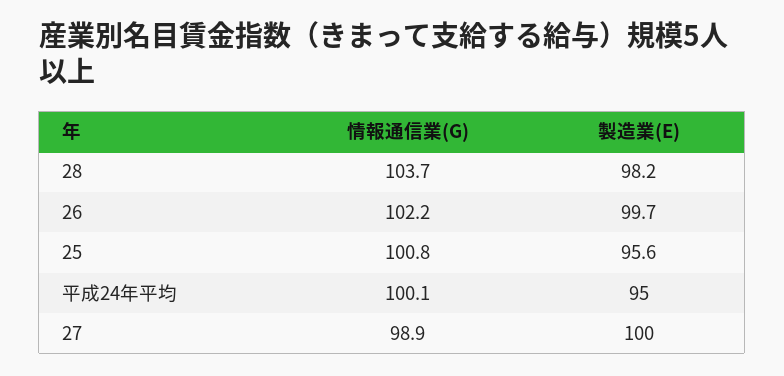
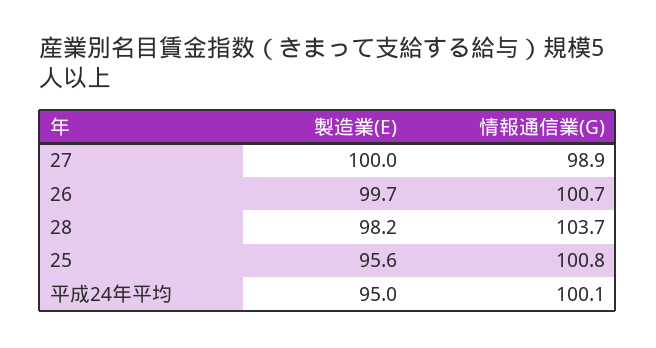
情報通信業(G), 26: 102.2 -> 100.7

